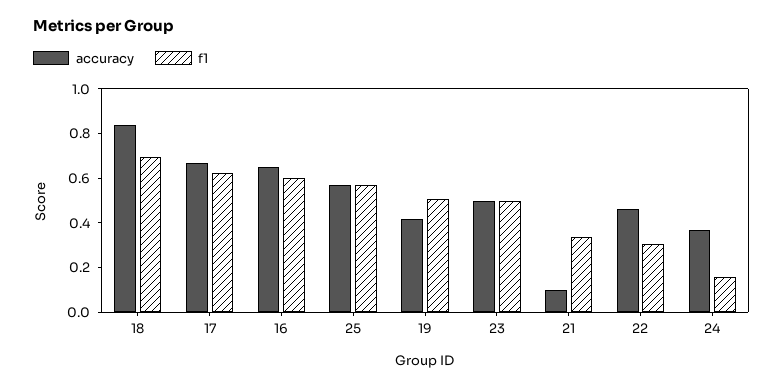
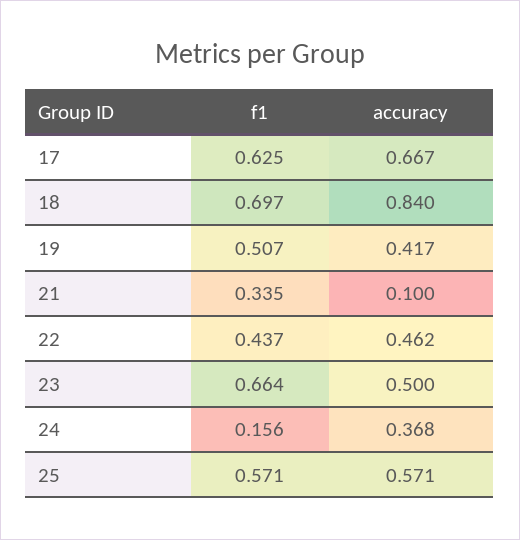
accuracy, 16: 0.65 -> none
f1, 16: 0.6 -> none
f1, 23: 0.5 -> 0.664
f1, 22: 0.3 -> 0.437

